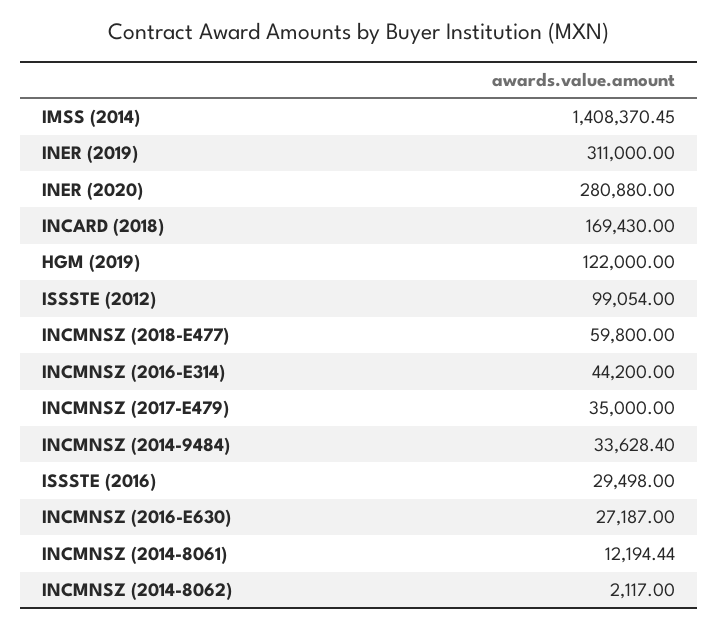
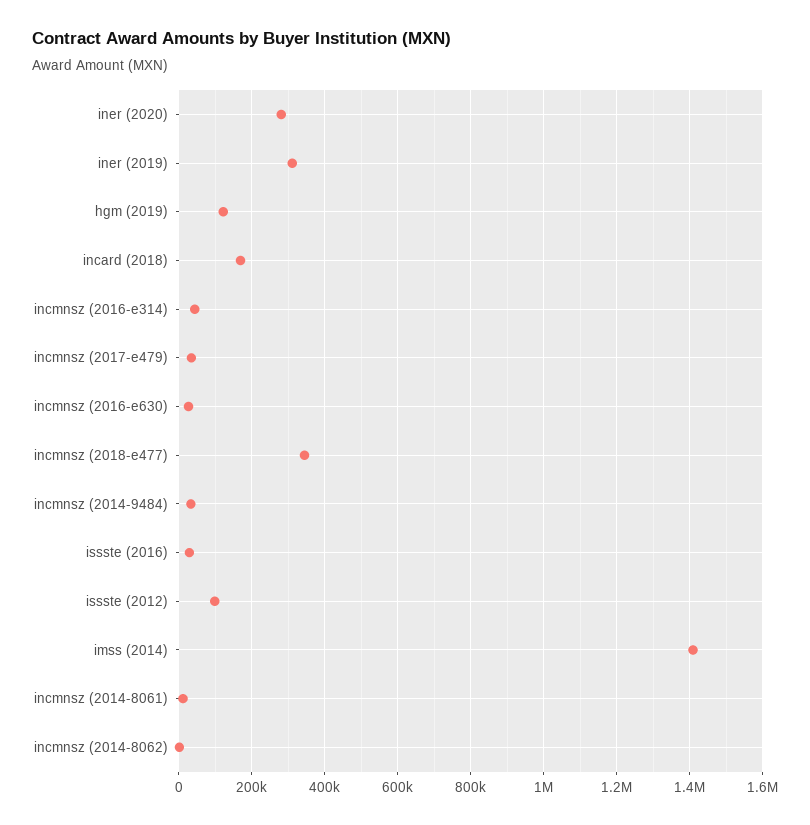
INCMNSZ (2018-E477): 59800 -> 340000

